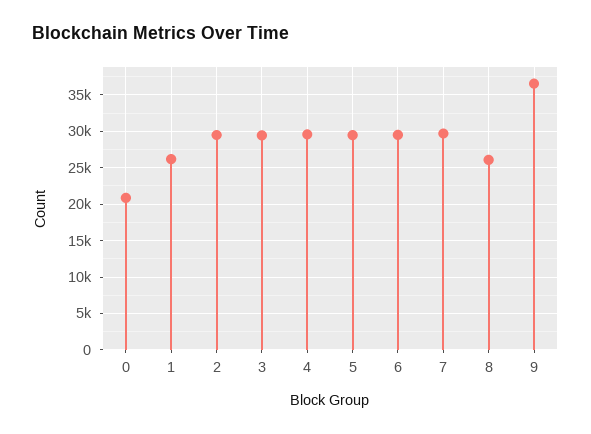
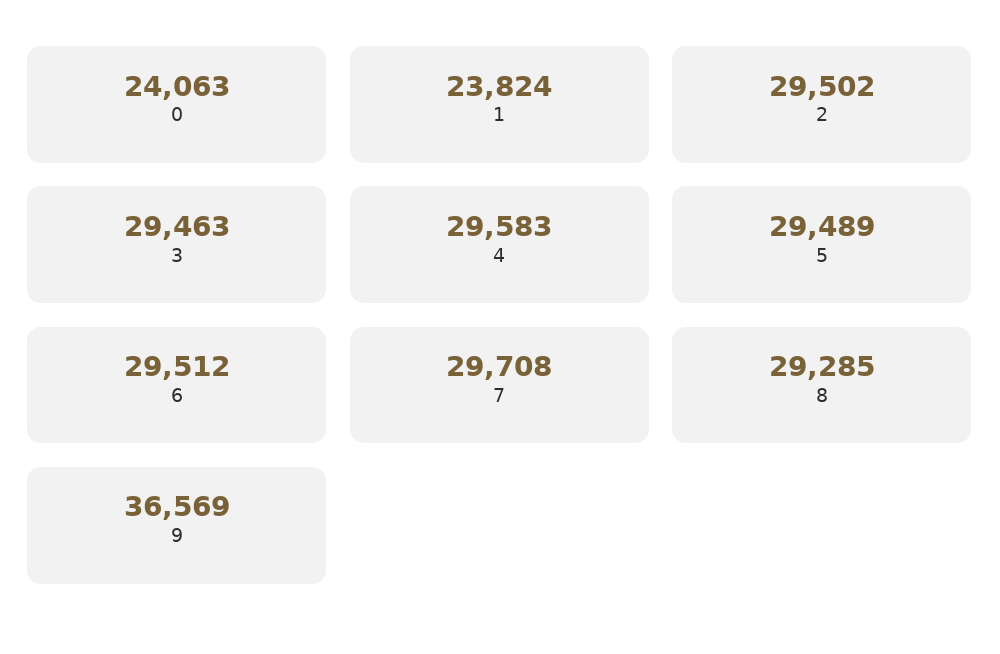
0: 21000 -> 24063
1: 26000 -> 23824
8: 26000 -> 29285

